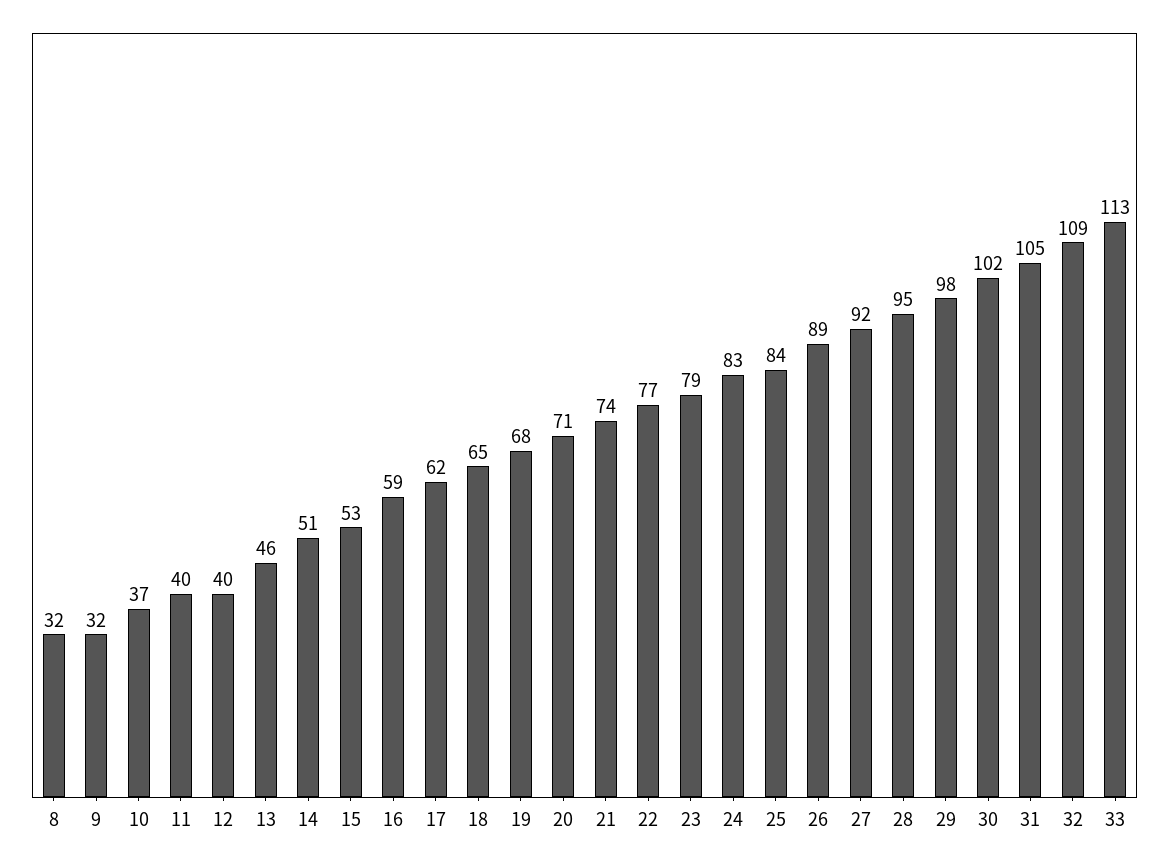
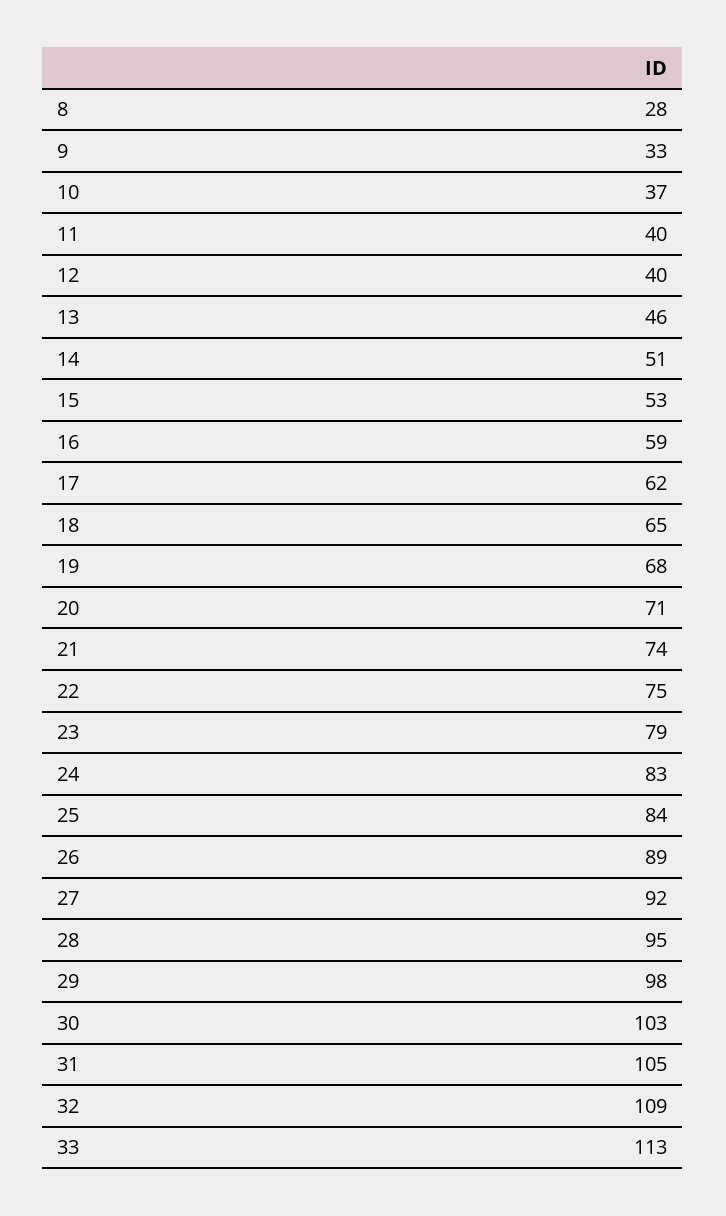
8: 32 -> 28
9: 32 -> 33
22: 77 -> 75
30: 102 -> 103

